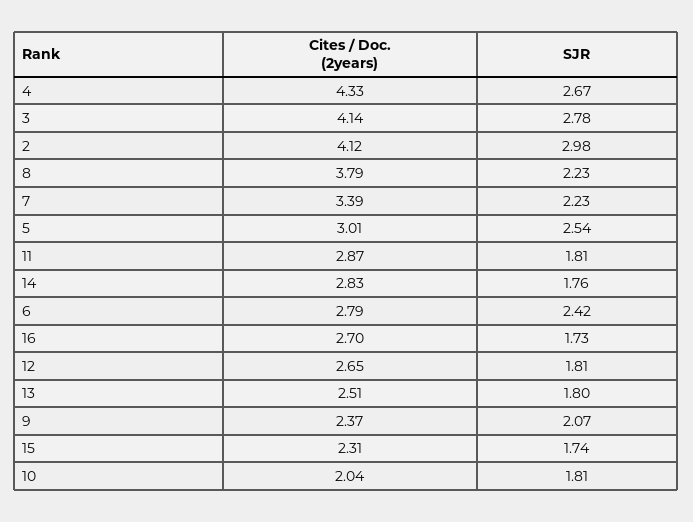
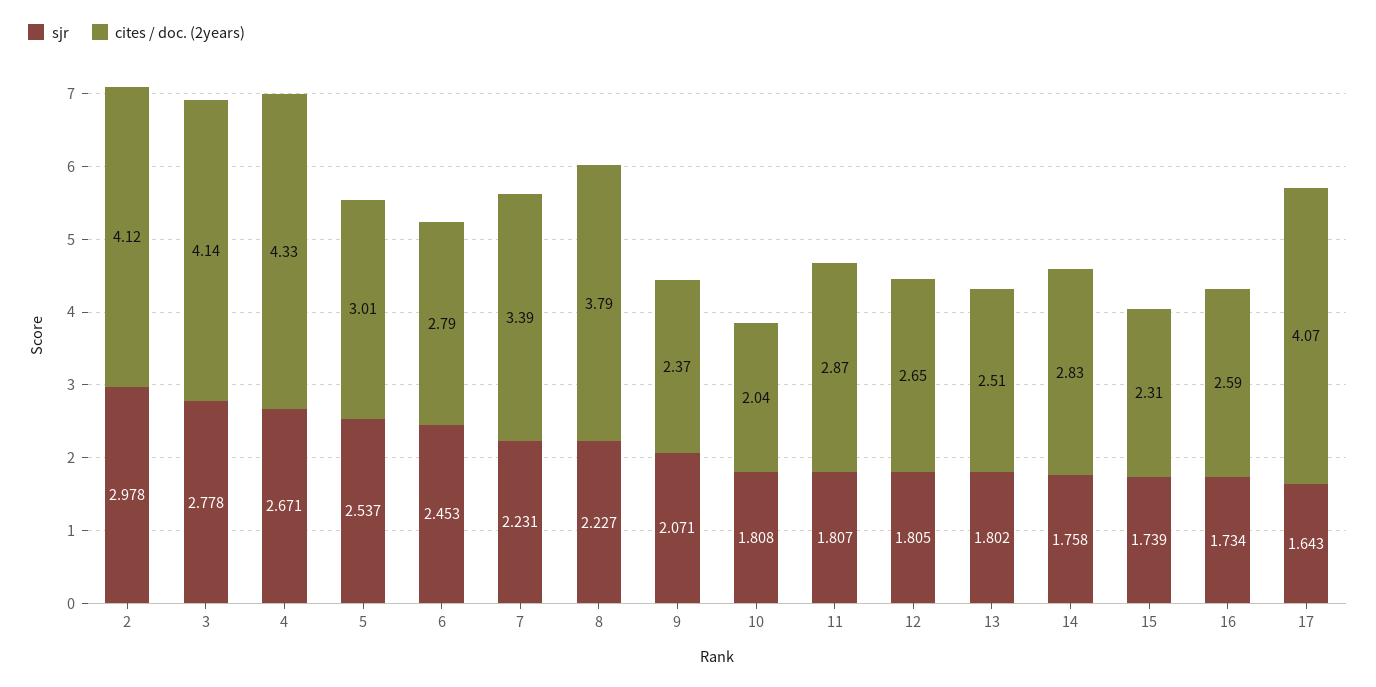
SJR, 6: 2.42 -> 2.453
Cites / Doc. (2years), 16: 2.7 -> 2.59
SJR, 17: none -> 1.643
Cites / Doc. (2years), 17: none -> 4.07

